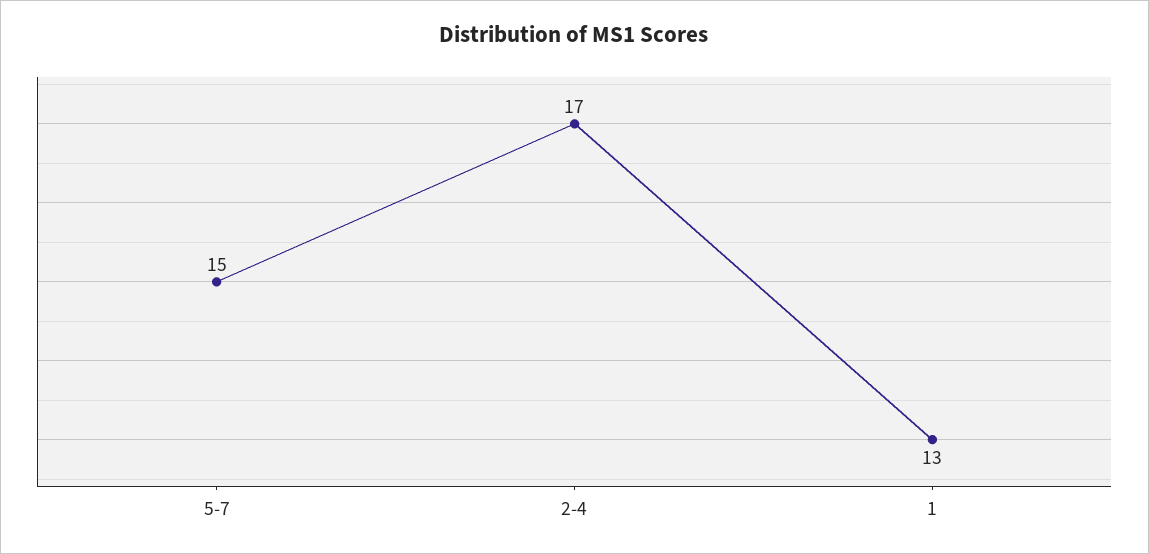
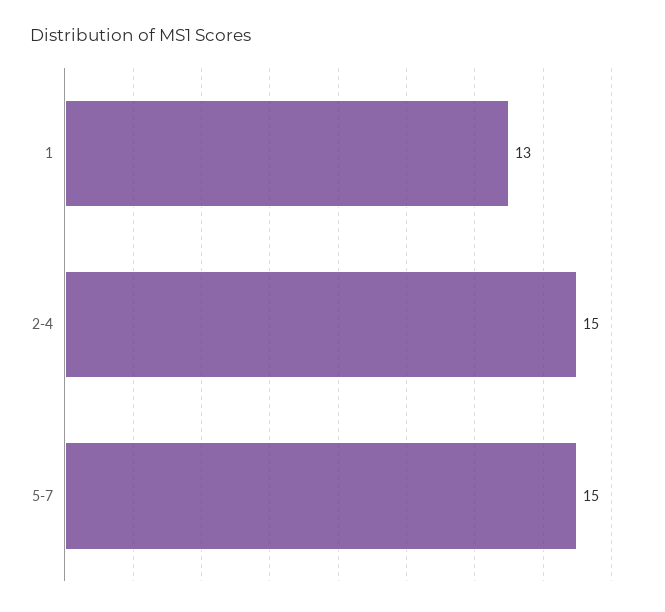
2-4: 17 -> 15

